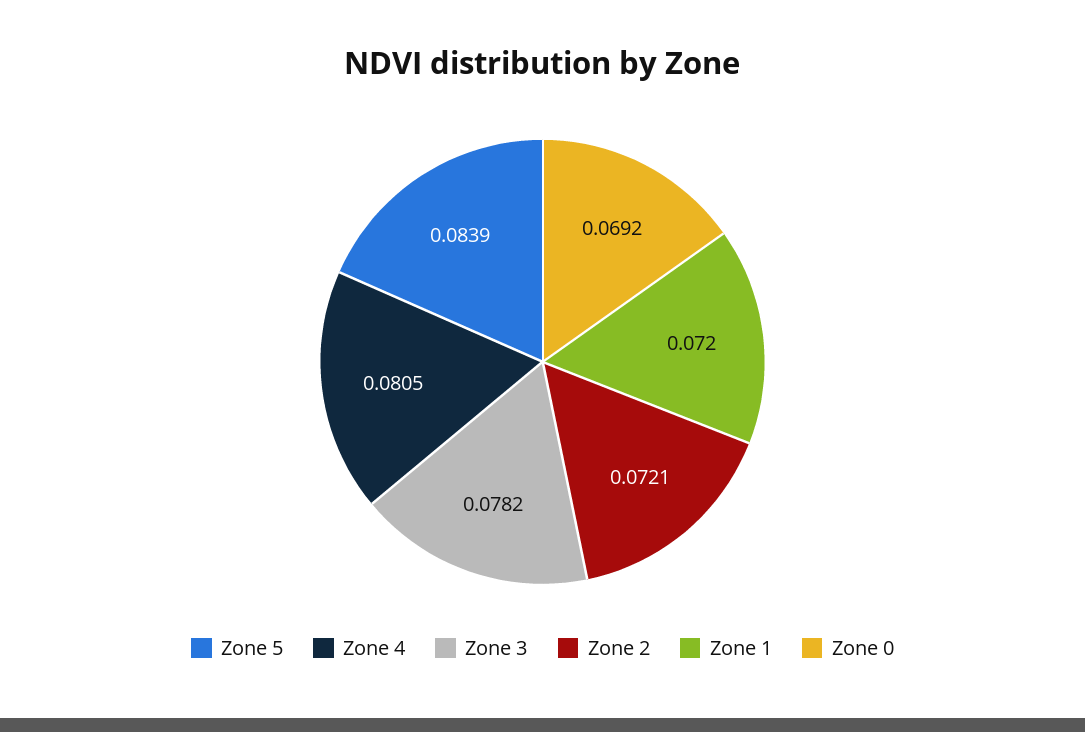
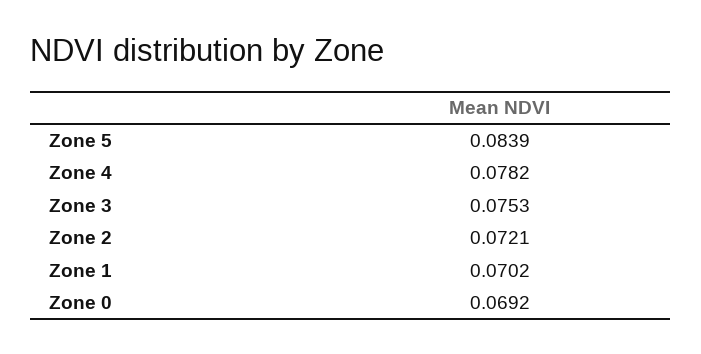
Zone 4: 0.0805 -> 0.0782
Zone 3: 0.0782 -> 0.0753
Zone 1: 0.072 -> 0.0702

